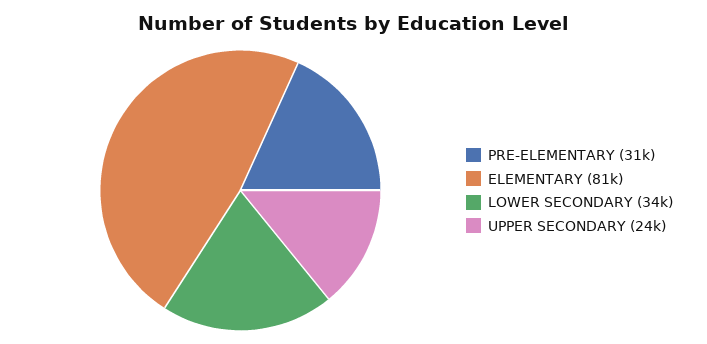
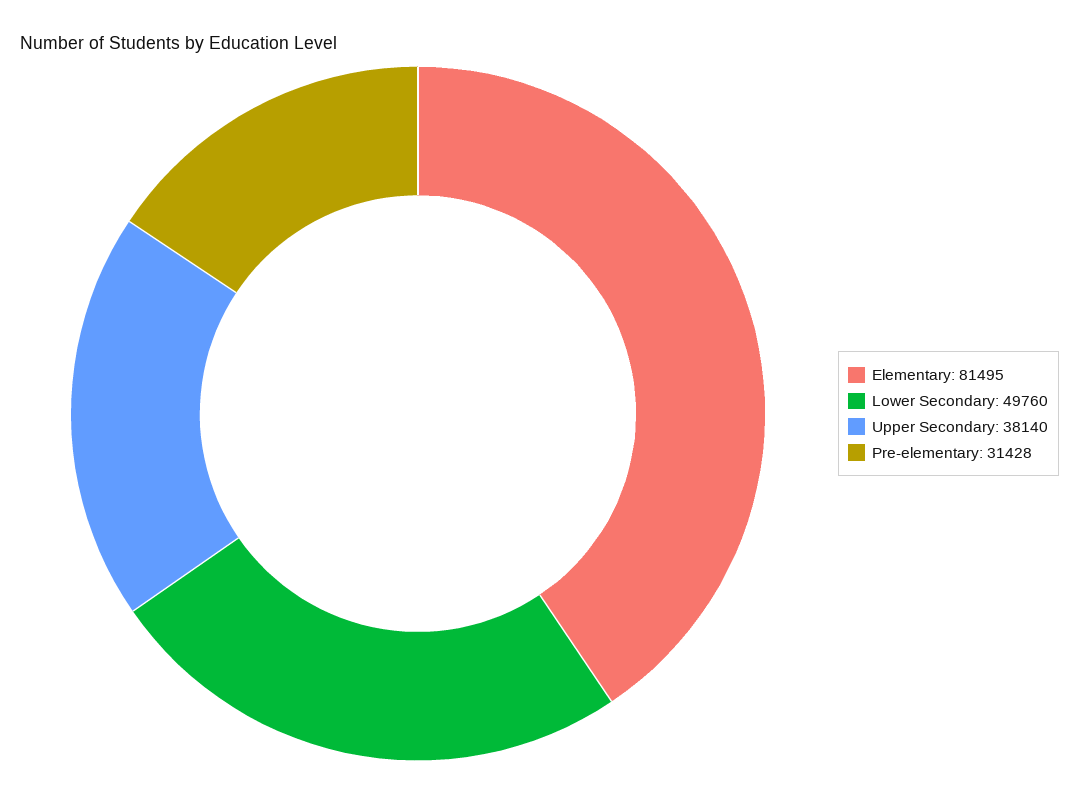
LOWER SECONDARY: 34000 -> 49760
UPPER SECONDARY: 24000 -> 38140

